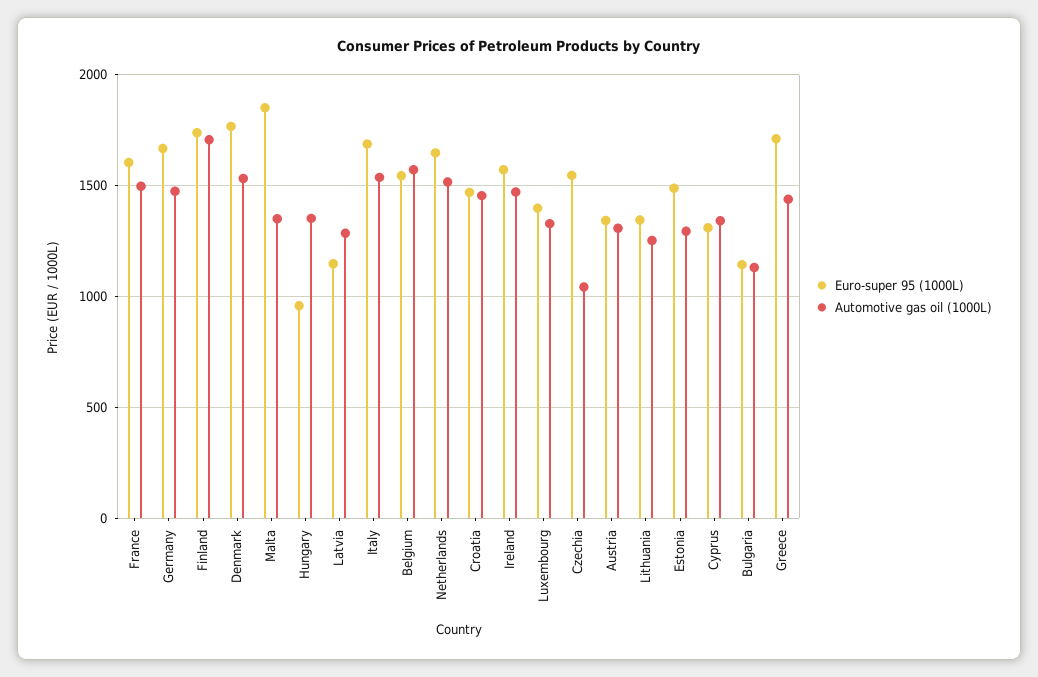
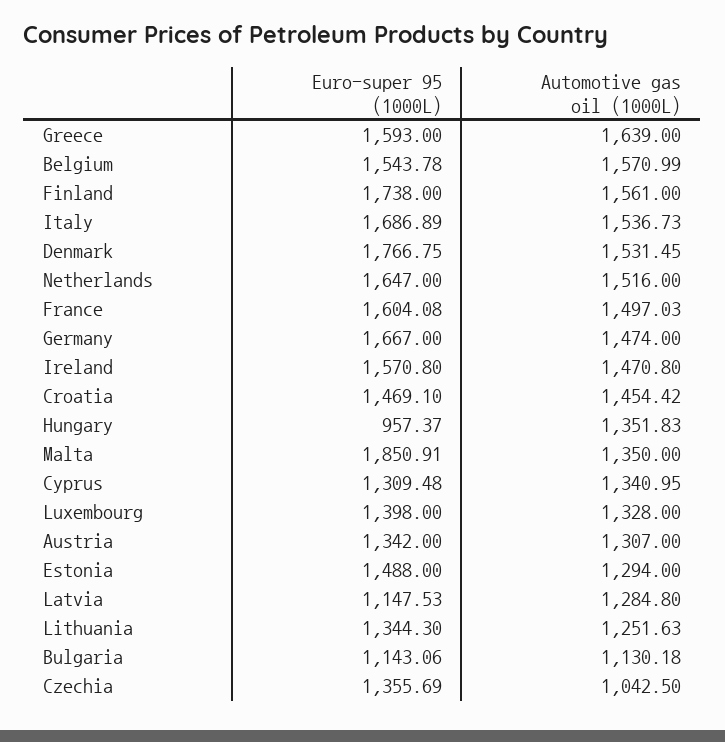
Automotive gas oil (1000L), Finland: 1700 -> 1561
Euro-super 95 (1000L), Czechia: 1550 -> 1355.69
Euro-super 95 (1000L), Greece: 1700 -> 1593
Automotive gas oil (1000L), Greece: 1450 -> 1639

